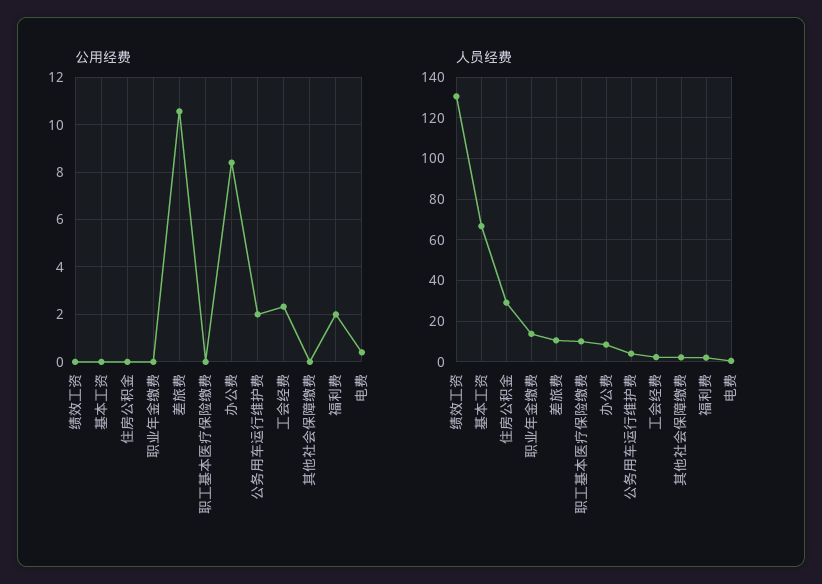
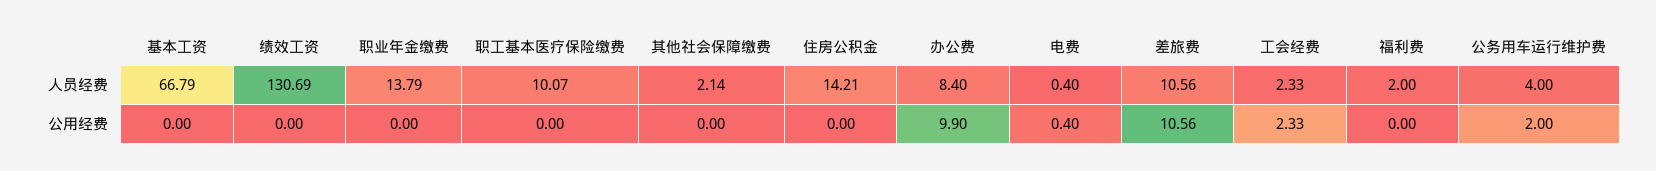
公用经费, 办公费: 8.5 -> 9.9
公用经费, 福利费: 2 -> 0
人员经费, 住房公积金: 30 -> 14.21

